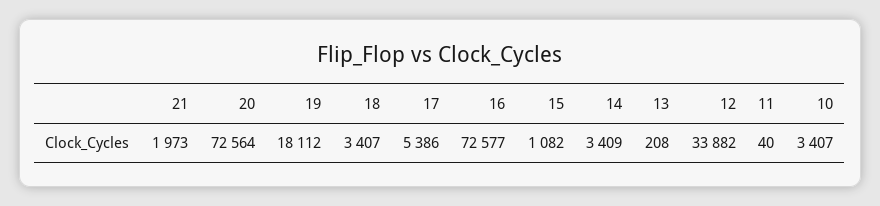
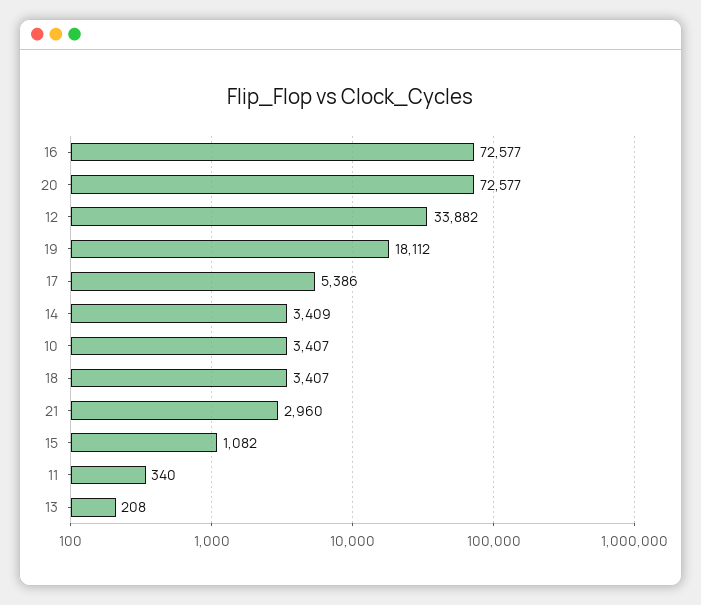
21: 1973 -> 2960
20: 72564 -> 72577
11: 40 -> 340

